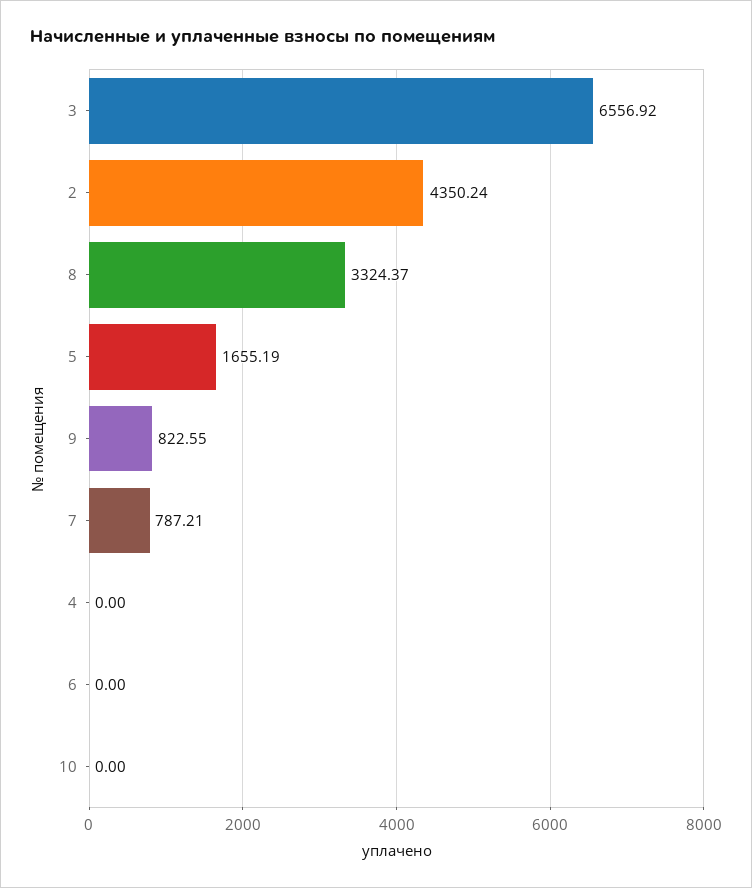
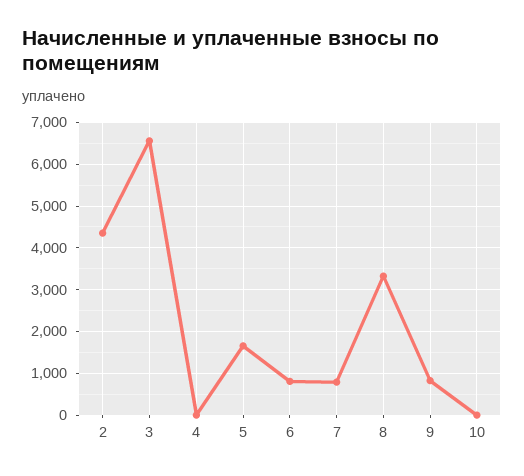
6: 0 -> 800

